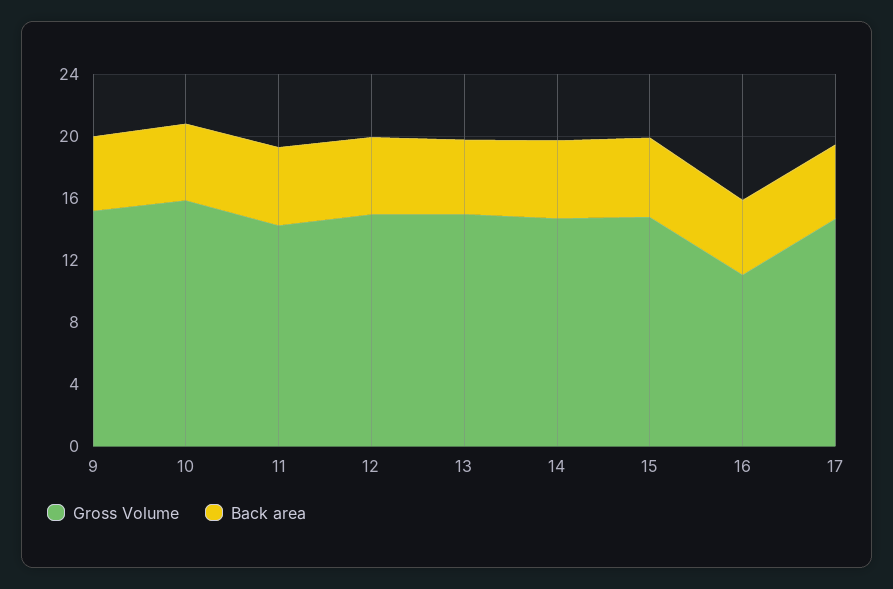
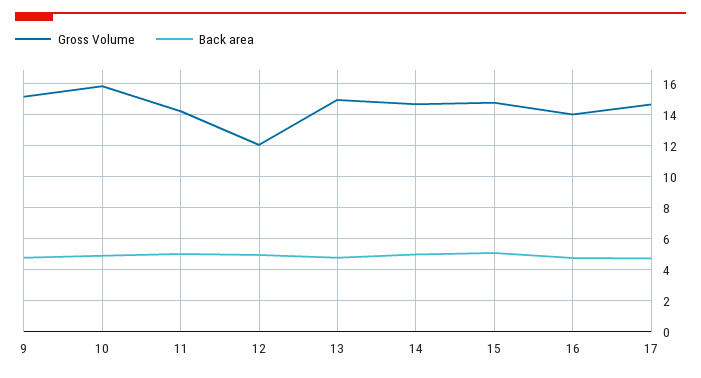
Gross Volume, 12: 15 -> 12
Gross Volume, 16: 11 -> 14

